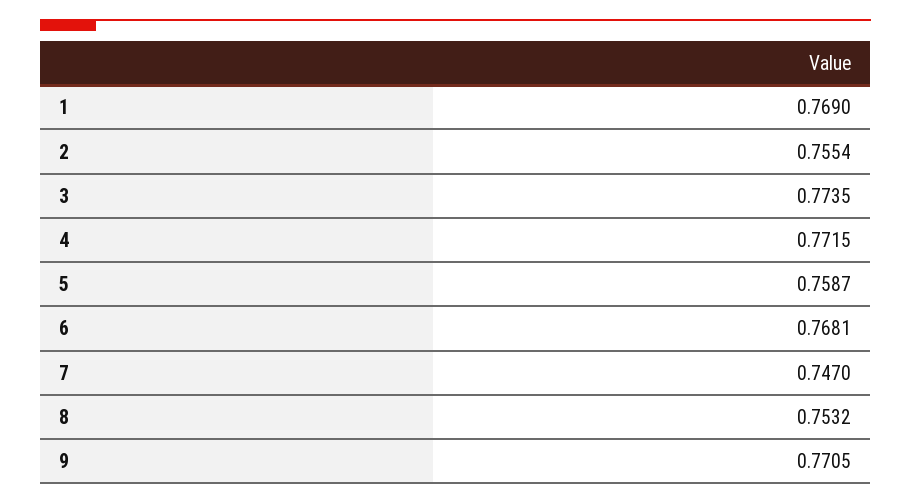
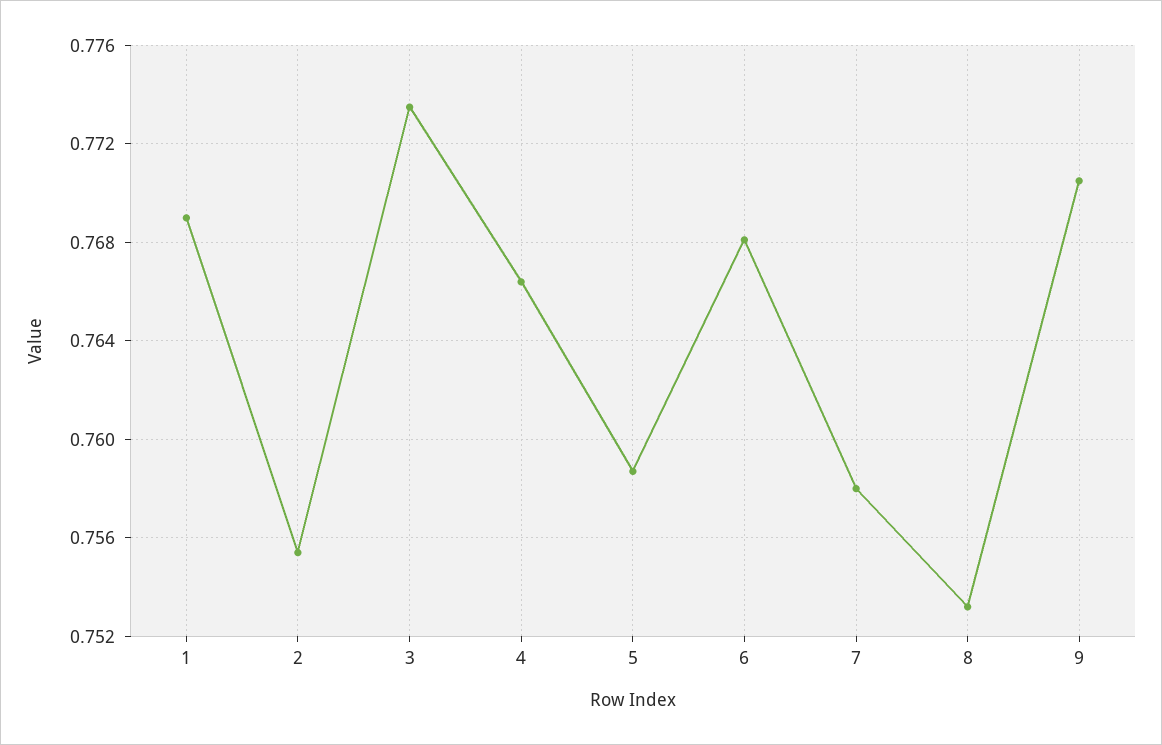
4: 0.7715 -> 0.7665
7: 0.747 -> 0.758

